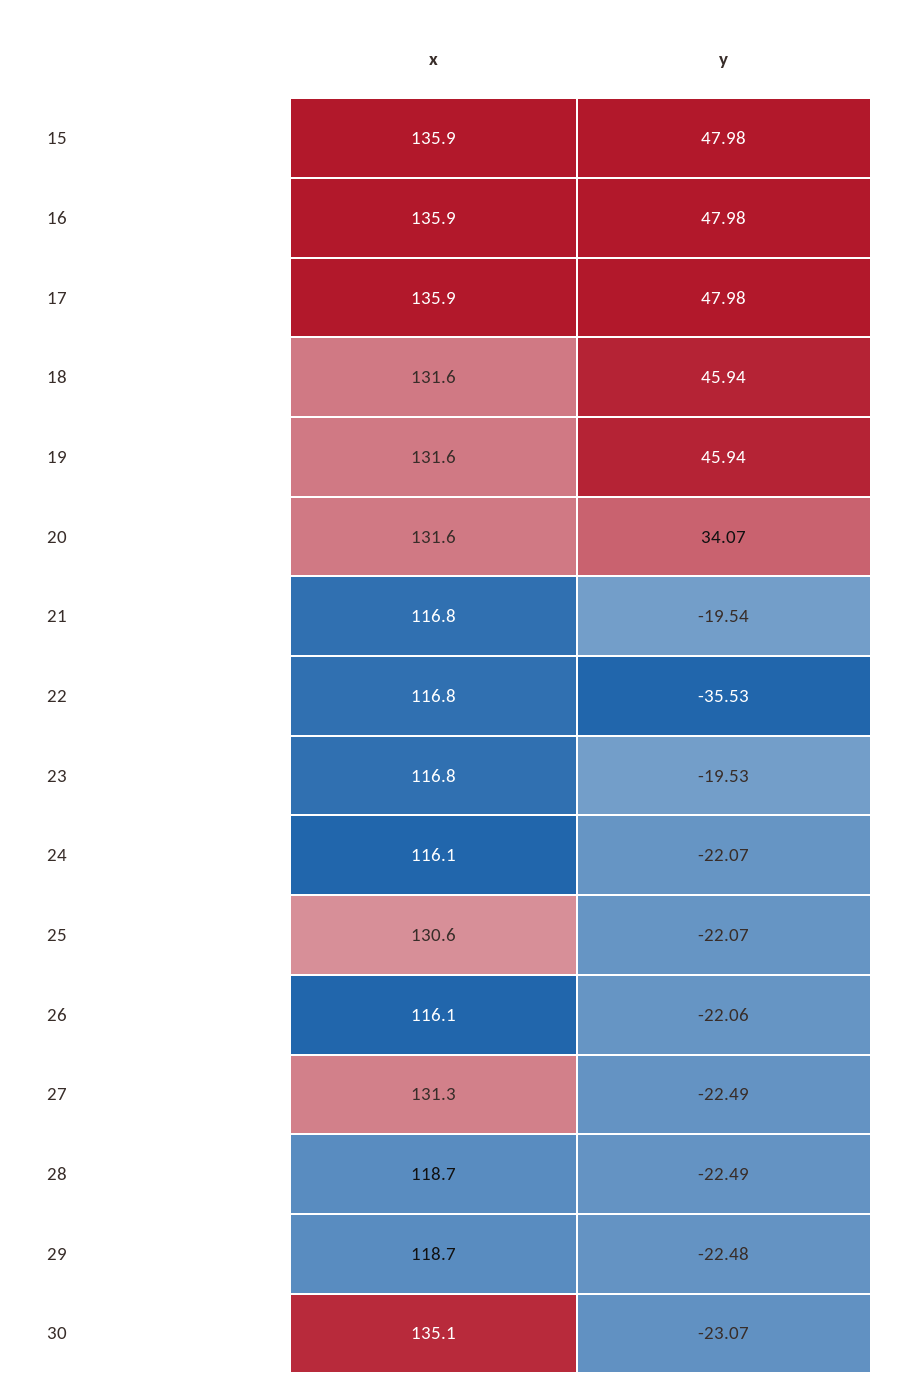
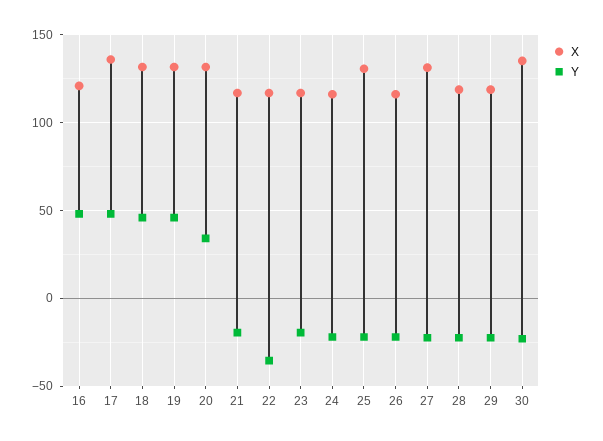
x, 15: 135.9 -> none
y, 15: 47.98 -> none
x, 16: 135.9 -> 120

